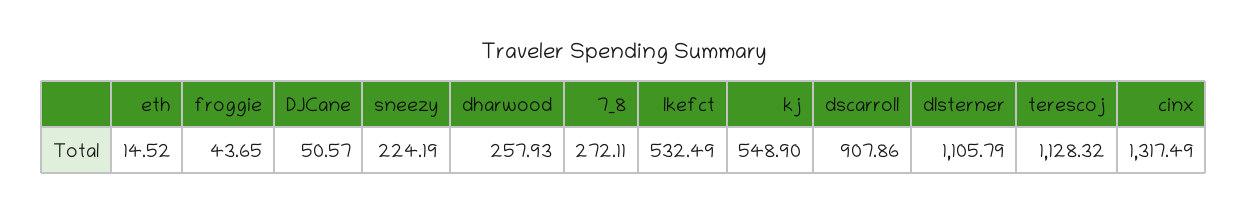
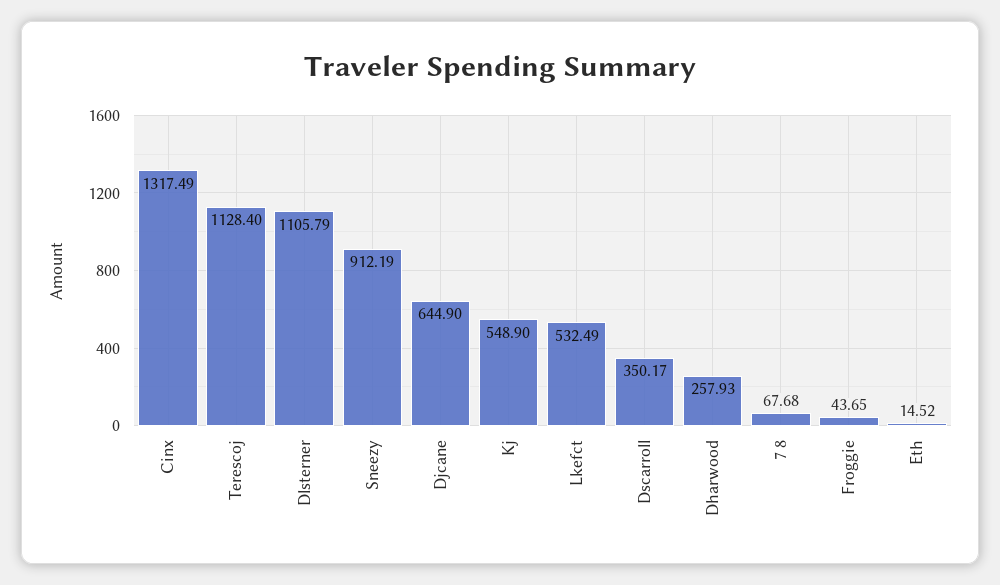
DJCane: 50.57 -> 644.9
sneezy: 224.19 -> 912.19
7_8: 272.11 -> 67.68
dscarroll: 907.86 -> 350.17
terescoj: 1128.32 -> 1128.4

